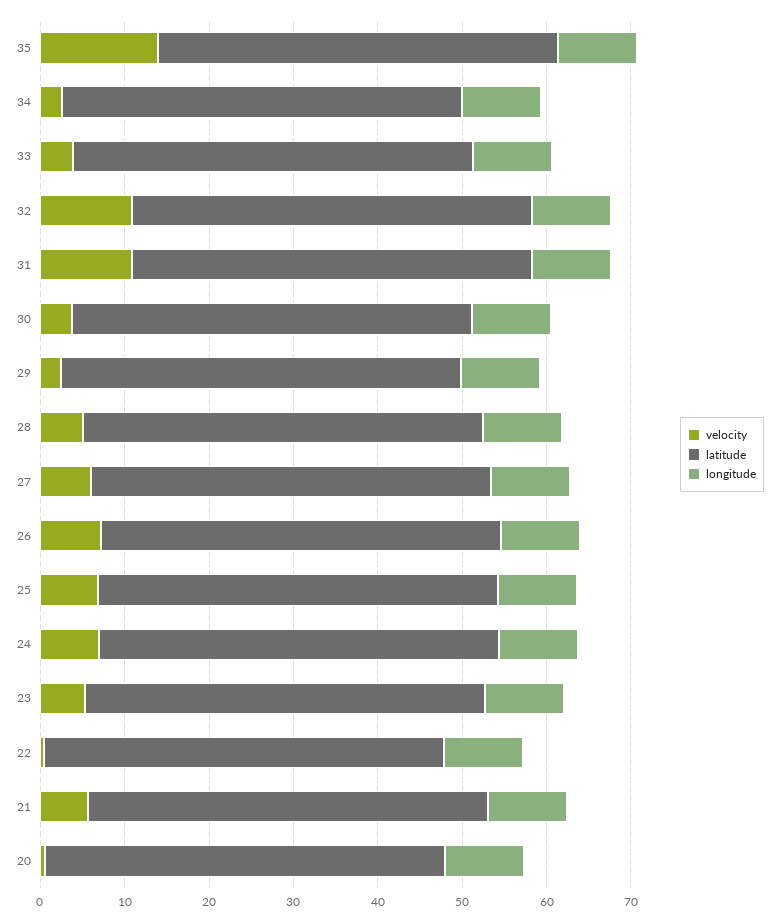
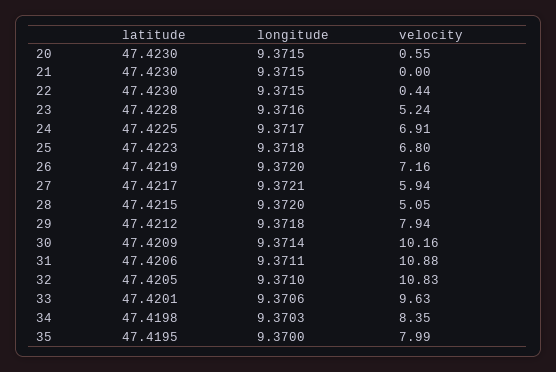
velocity, 35: 14 -> 7.99
velocity, 34: 2 -> 8.35
velocity, 33: 4 -> 9.63
velocity, 30: 4 -> 10.16
velocity, 29: 2 -> 7.94
velocity, 21: 6 -> 0

